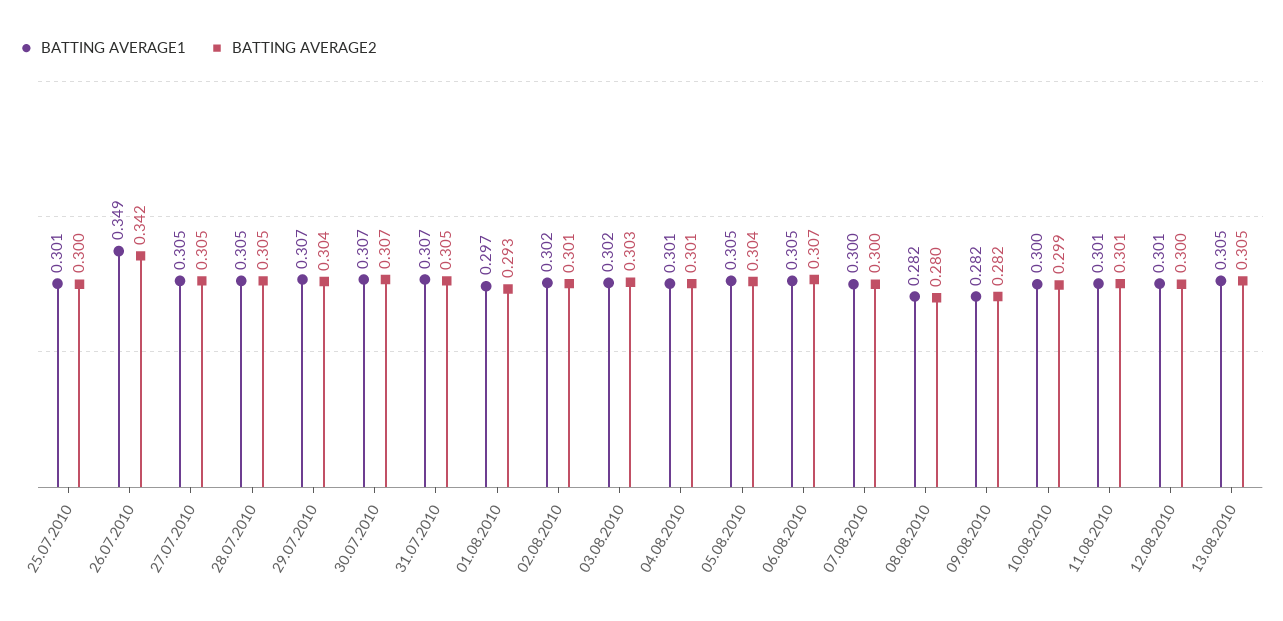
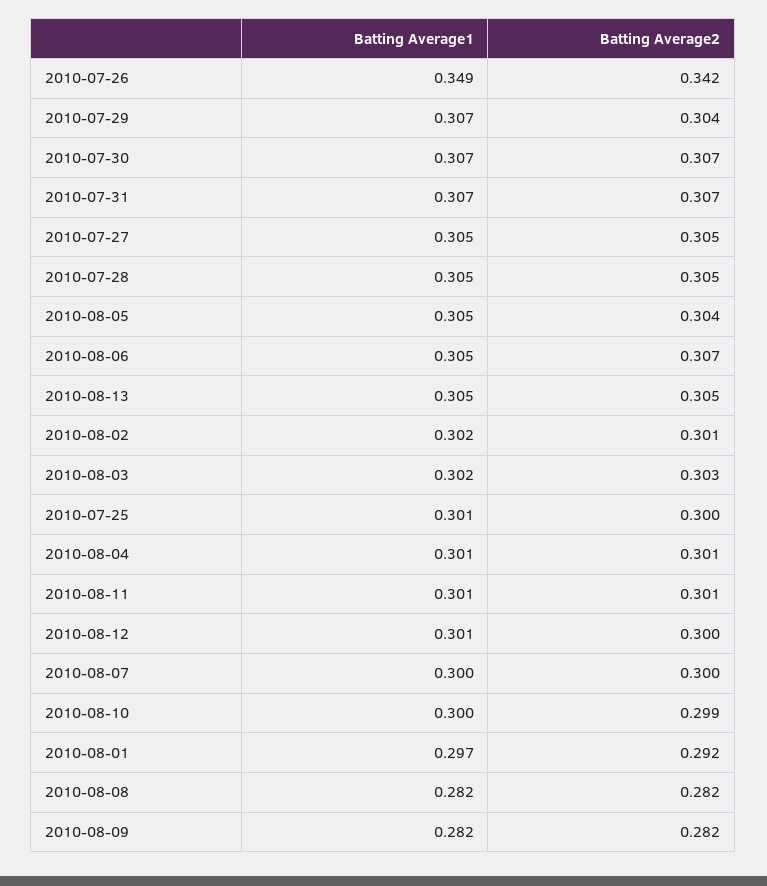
BATTING AVERAGE2, 31.07.2010: 0.305 -> 0.307
BATTING AVERAGE2, 01.08.2010: 0.293 -> 0.292
BATTING AVERAGE2, 08.08.2010: 0.28 -> 0.282

